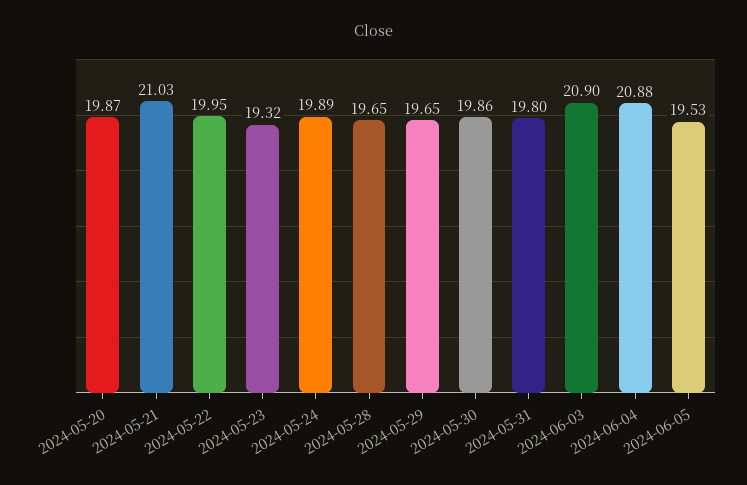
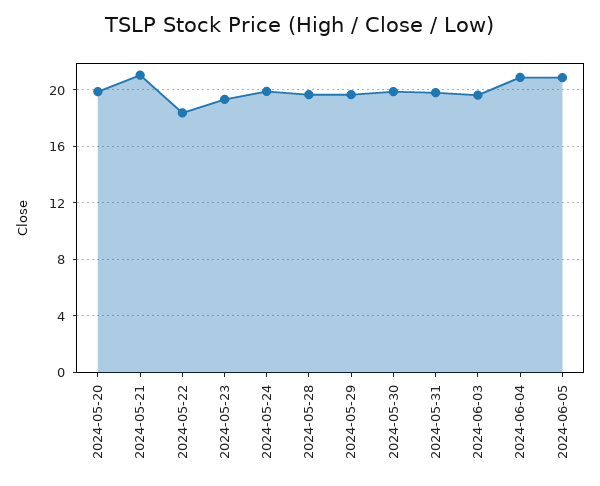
2024-05-22: 19.95 -> 18.5
2024-06-03: 20.9 -> 19.5
2024-06-05: 19.53 -> 21

